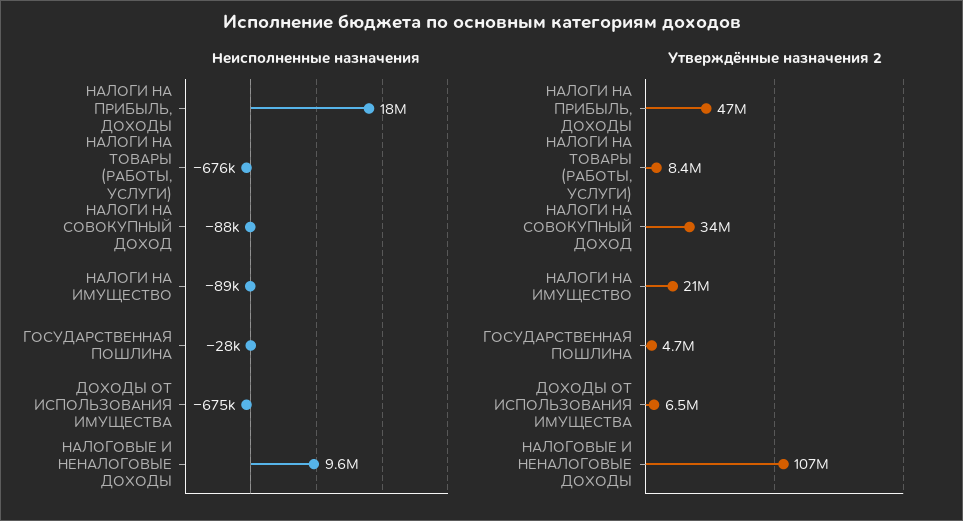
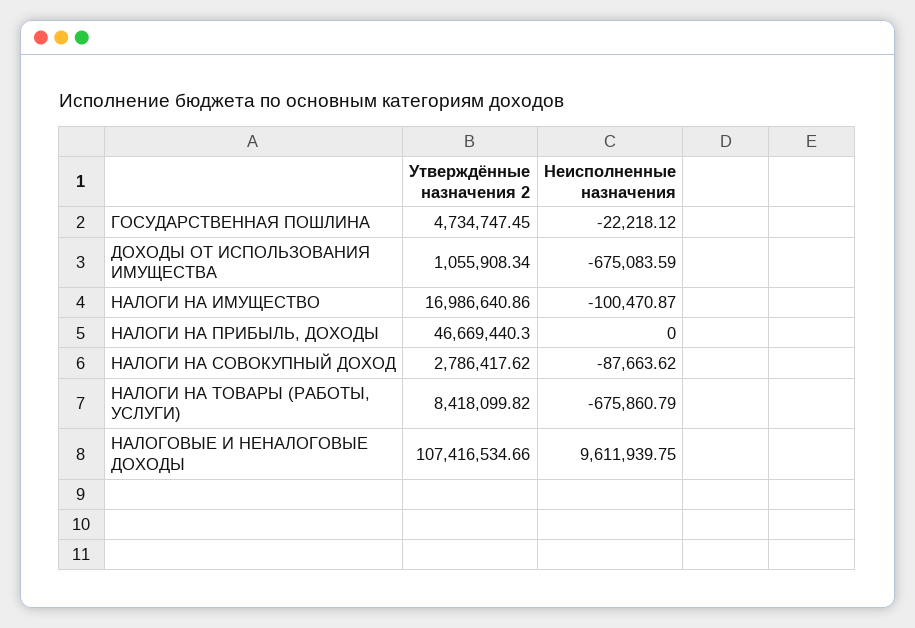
Неисполненные назначения, НАЛОГИ НА ПРИБЫЛЬ, ДОХОДЫ: 18000000 -> 0
Неисполненные назначения, НАЛОГИ НА ИМУЩЕСТВО: -89000 -> -100470.87
Неисполненные назначения, ГОСУДАРСТВЕННАЯ ПОШЛИНА: -28000 -> -22218.12
Утверждённые назначения 2, НАЛОГИ НА СОВОКУПНЫЙ ДОХОД: 34000000 -> 2786417.62
Утверждённые назначения 2, НАЛОГИ НА ИМУЩЕСТВО: 21000000 -> 16986640.86
Утверждённые назначения 2, ДОХОДЫ ОТ ИСПОЛЬЗОВАНИЯ ИМУЩЕСТВА: 6500000 -> 1055908.34

